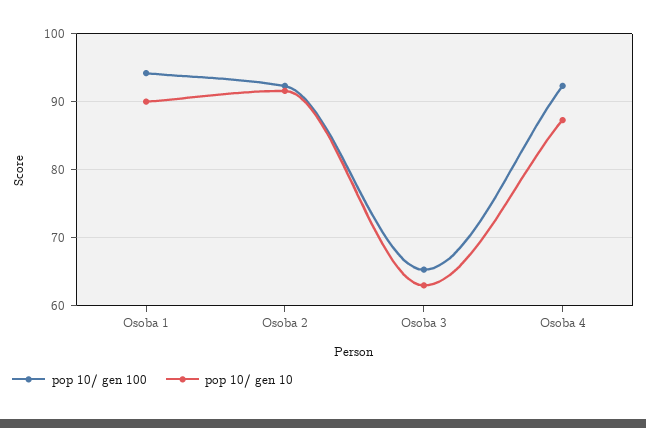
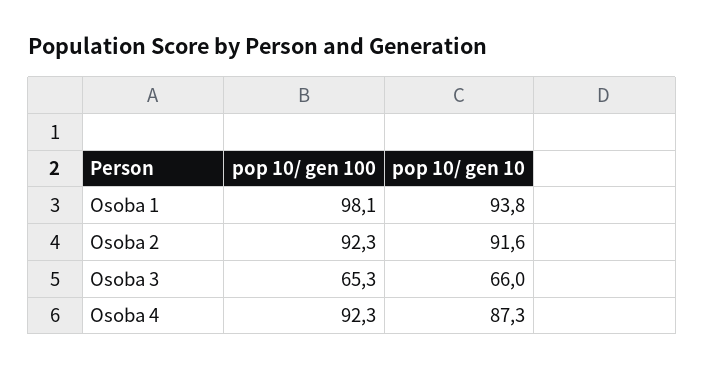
pop 10/ gen 100, Osoba 1: 94 -> 98.1
pop 10/ gen 10, Osoba 1: 90 -> 93.8
pop 10/ gen 10, Osoba 3: 63 -> 66

